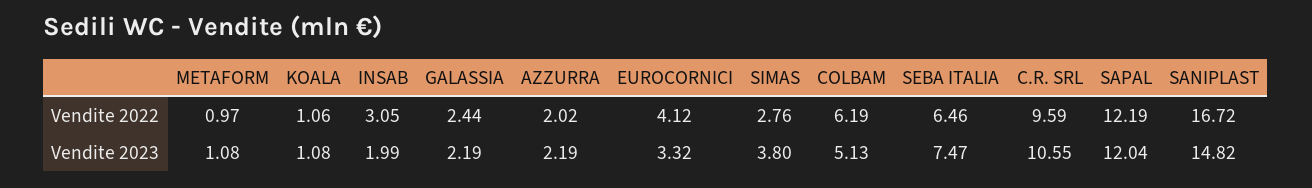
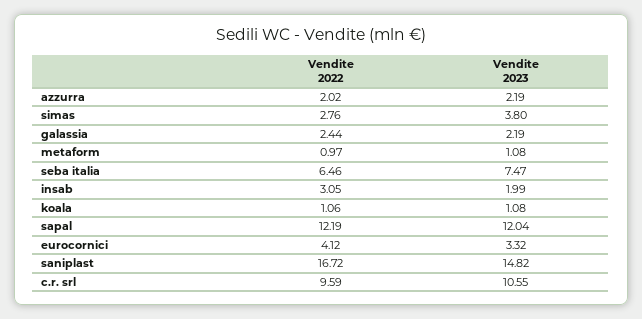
COLBAM, Vendite 2022: 6.19 -> none
COLBAM, Vendite 2023: 5.13 -> none

